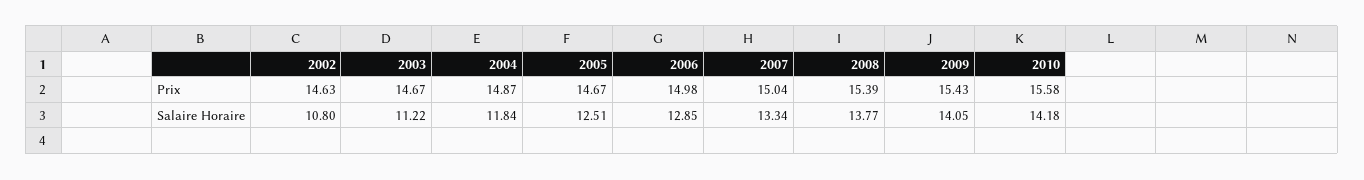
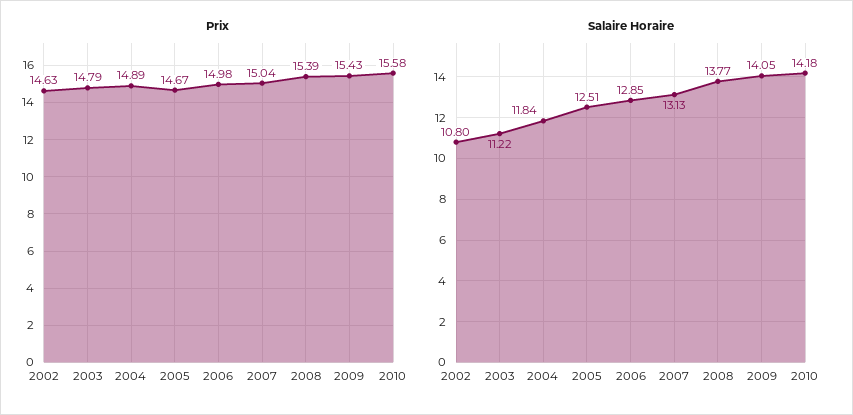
Prix, 2003: 14.67 -> 14.79
Prix, 2004: 14.87 -> 14.89
Salaire Horaire, 2007: 13.34 -> 13.13

